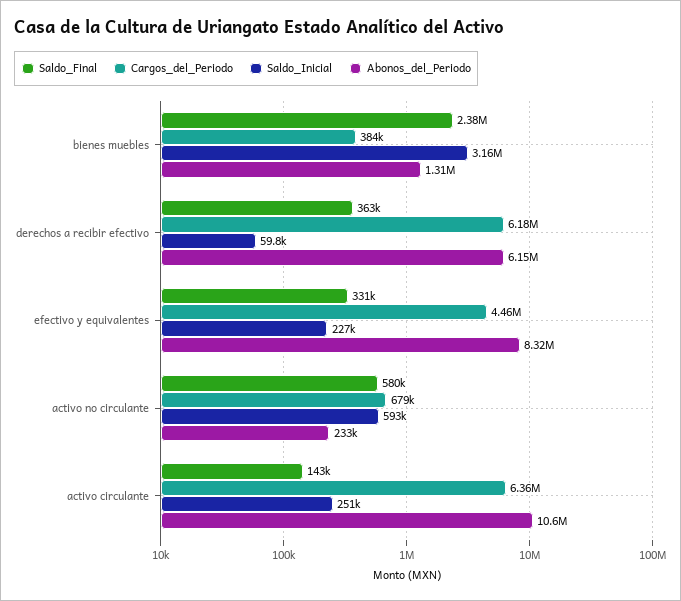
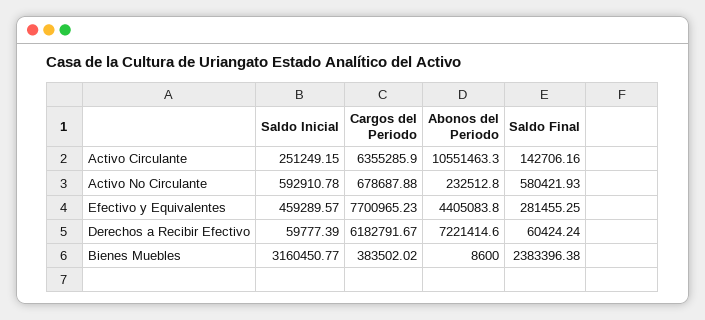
Abonos_del_Periodo, bienes muebles: 1310000 -> 8600
Saldo_Final, derechos a recibir efectivo: 363000 -> 60424.24
Abonos_del_Periodo, derechos a recibir efectivo: 6150000 -> 7221414.6
Saldo_Final, efectivo y equivalentes: 331000 -> 281455.25
Cargos_del_Periodo, efectivo y equivalentes: 4460000 -> 7700965.23
Saldo_Inicial, efectivo y equivalentes: 227000 -> 459289.57
Abonos_del_Periodo, efectivo y equivalentes: 8320000 -> 4405083.8

